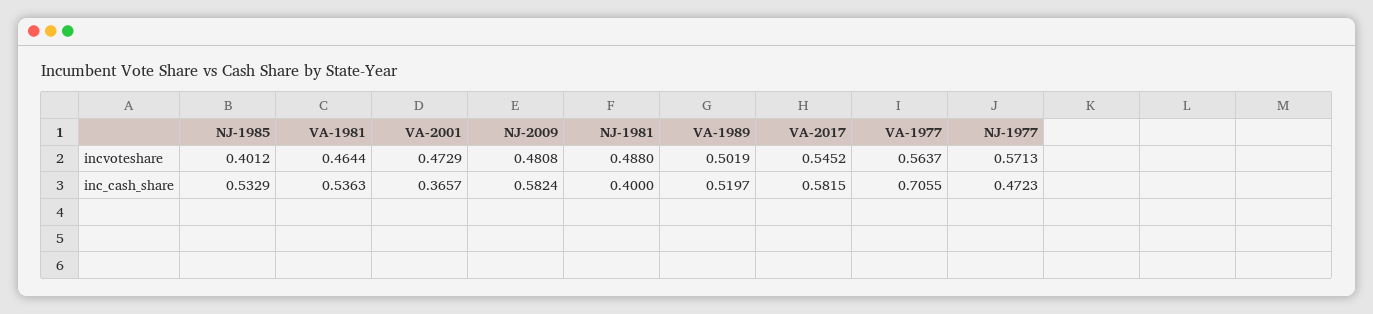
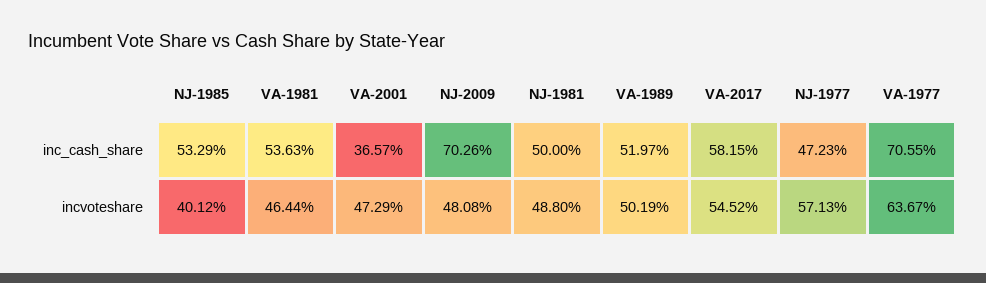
VA-1977, incvoteshare: 0.5637 -> 0.6367
NJ-2009, inc_cash_share: 0.5824 -> 0.7026
NJ-1981, inc_cash_share: 0.4 -> 0.5

